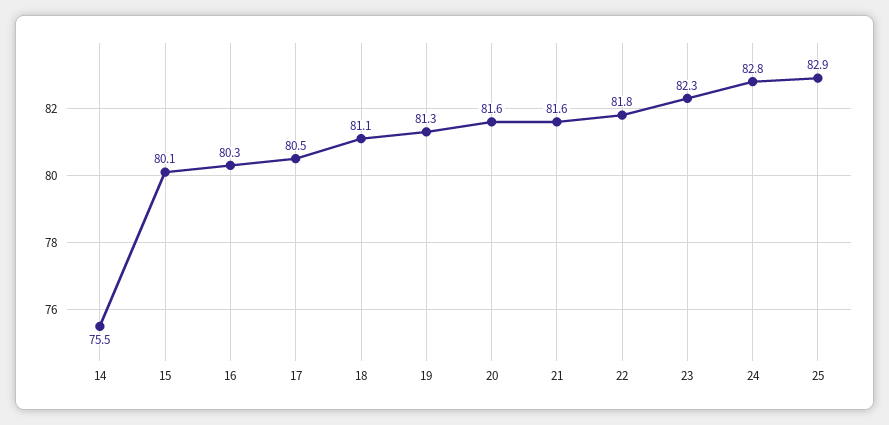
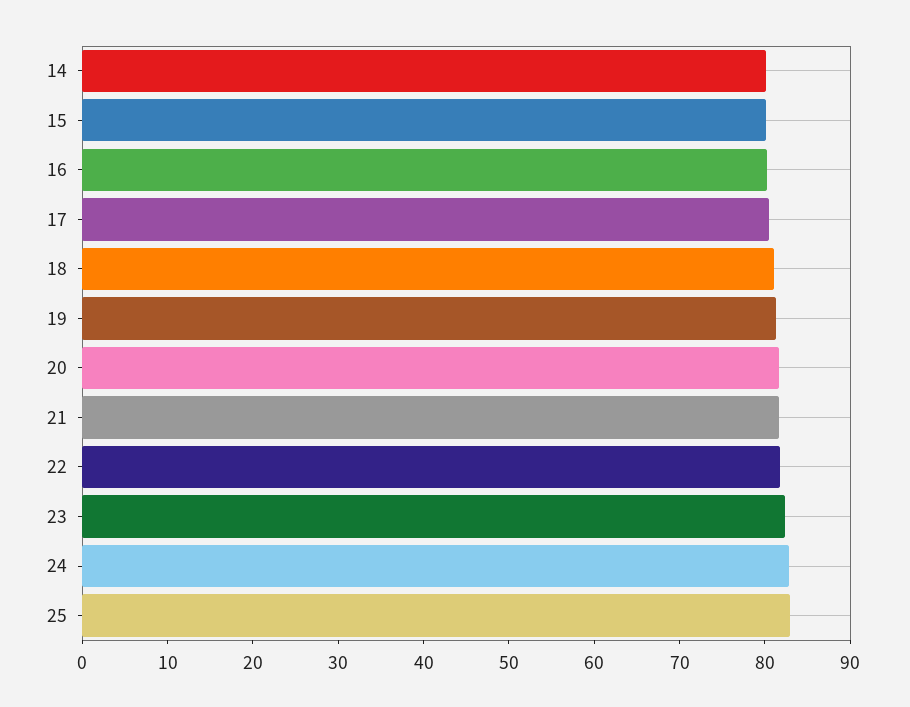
14: 75.5 -> 80

